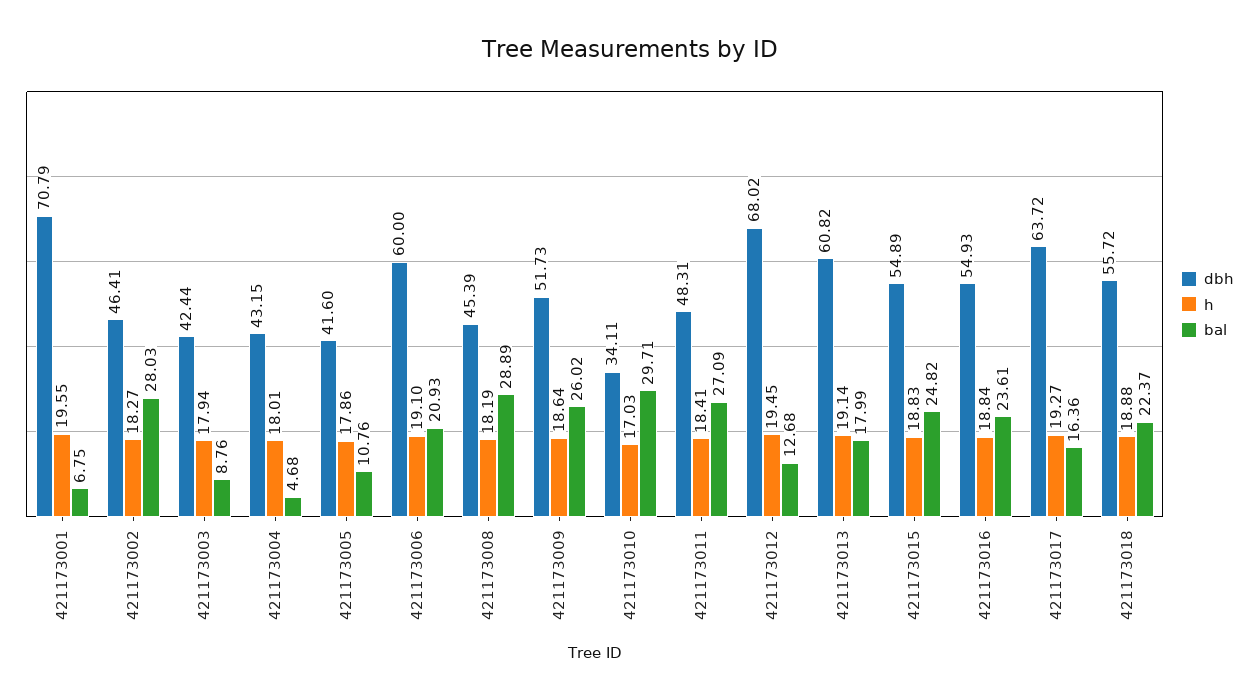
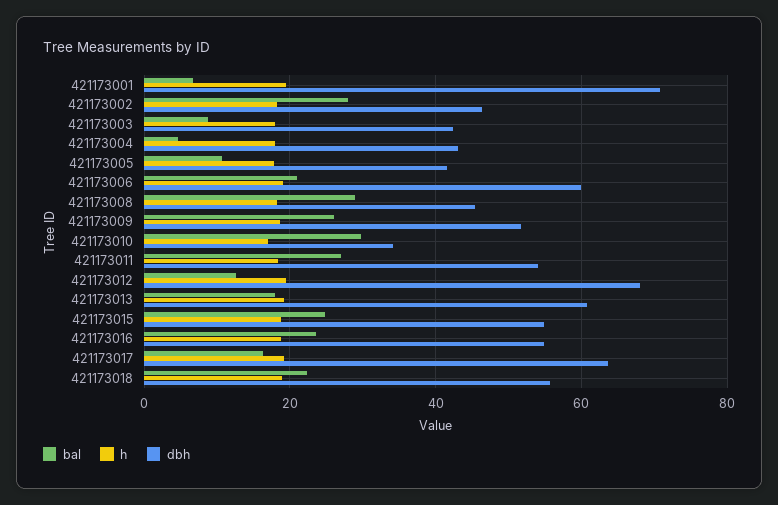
dbh, 421173011: 48.31 -> 54

